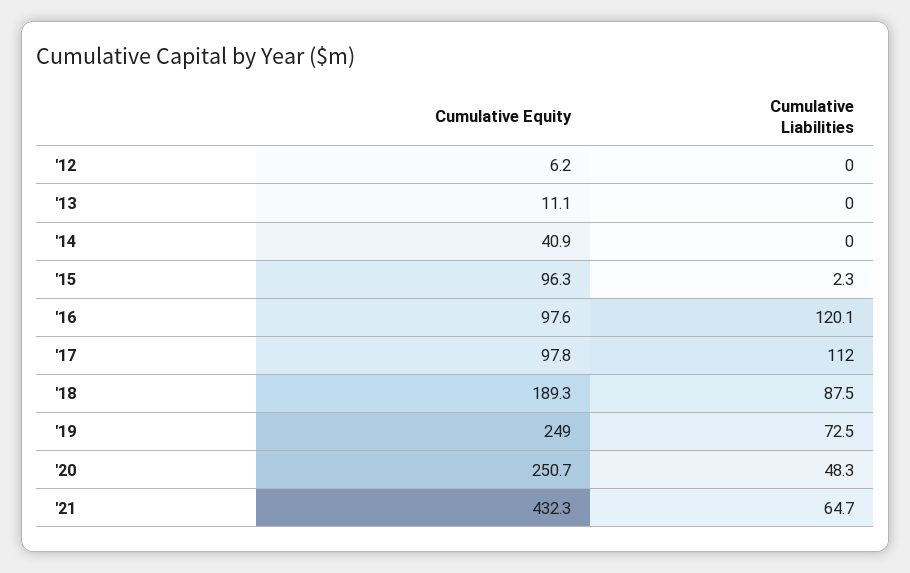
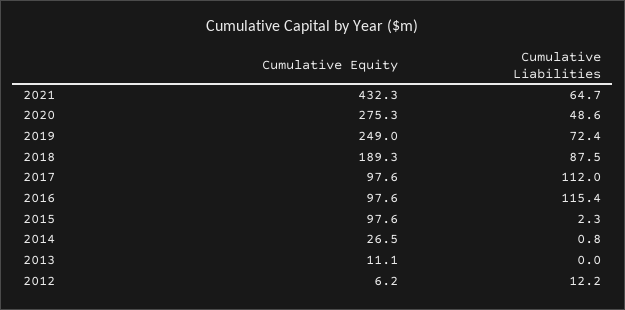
Cumulative Liabilities, '12: 0 -> 12.2
Cumulative Equity, '14: 40.9 -> 26.5
Cumulative Liabilities, '14: 0 -> 0.8
Cumulative Equity, '15: 96.3 -> 97.6
Cumulative Liabilities, '16: 120.1 -> 115.4
Cumulative Equity, '17: 97.8 -> 97.6
Cumulative Liabilities, '19: 72.5 -> 72.4
Cumulative Equity, '20: 250.7 -> 275.3
Cumulative Liabilities, '20: 48.3 -> 48.6

